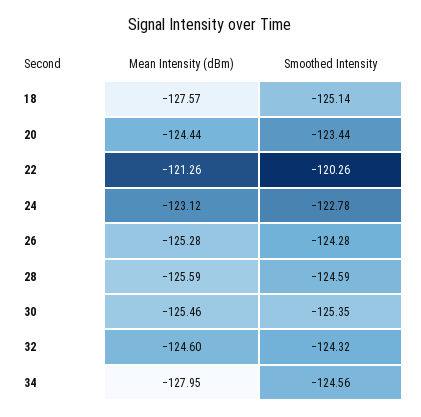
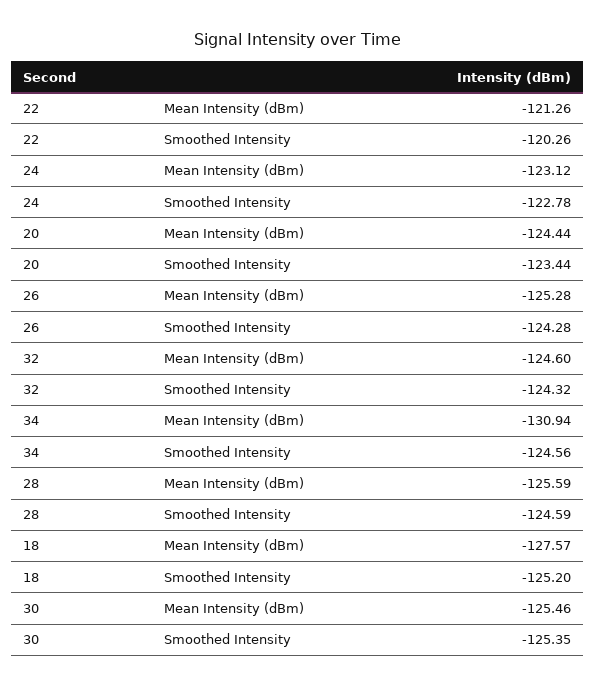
Smoothed Intensity, 18: -125.14 -> -125.2
Mean Intensity (dBm), 34: -127.95 -> -130.94

